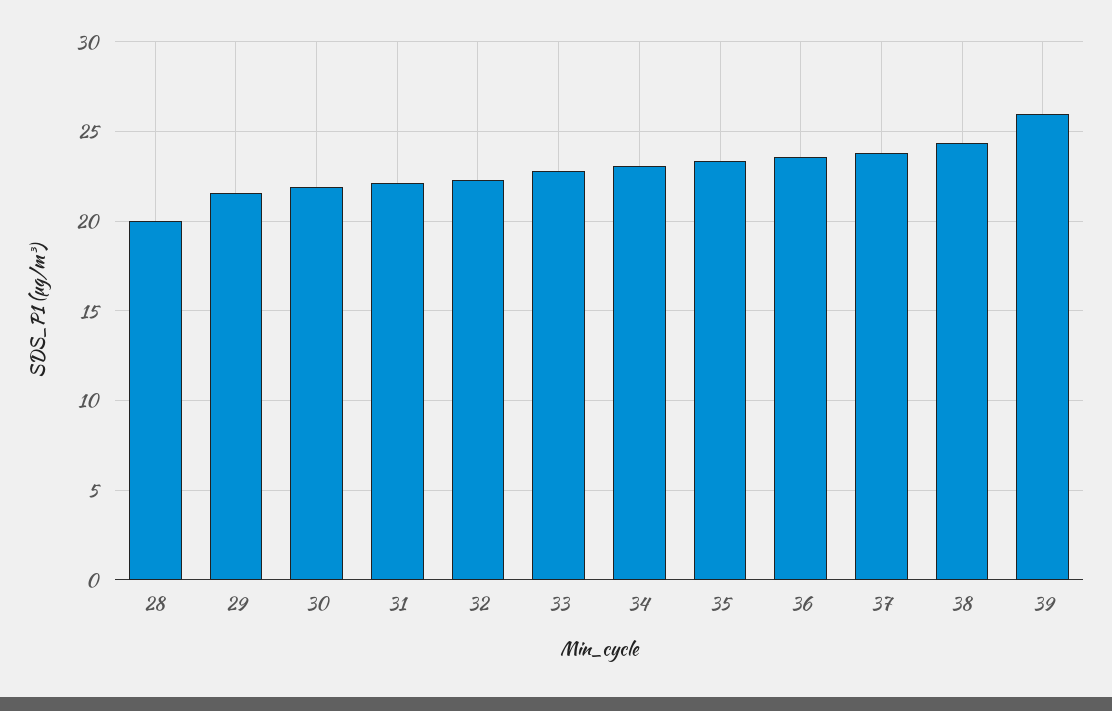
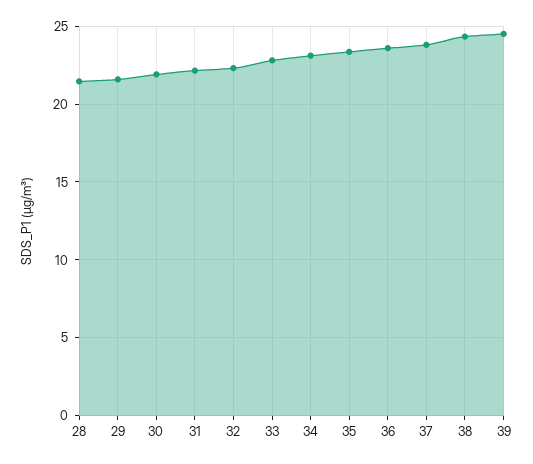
28: 20 -> 21.5
39: 26 -> 24.5

